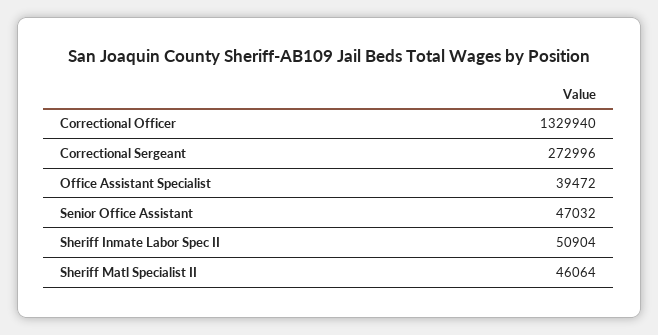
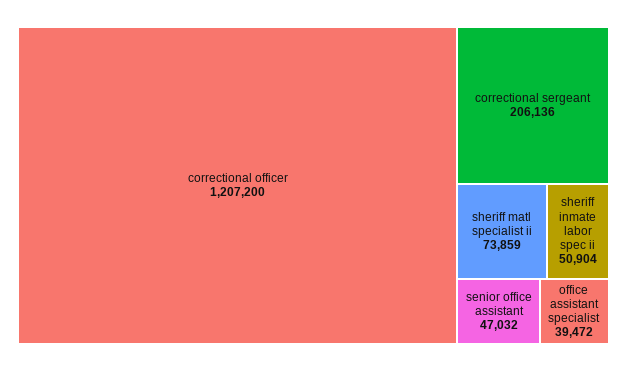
Correctional Officer: 1329940 -> 1207200
Correctional Sergeant: 272996 -> 206136
Sheriff Matl Specialist II: 46064 -> 73859

